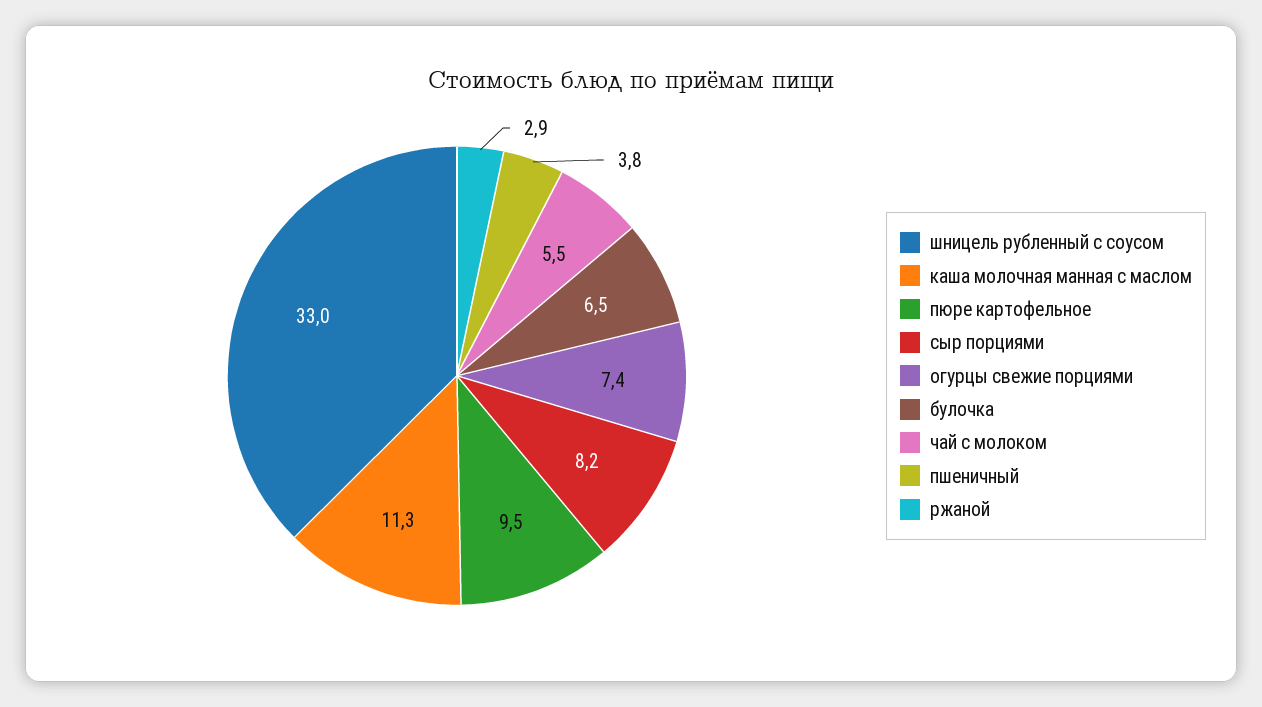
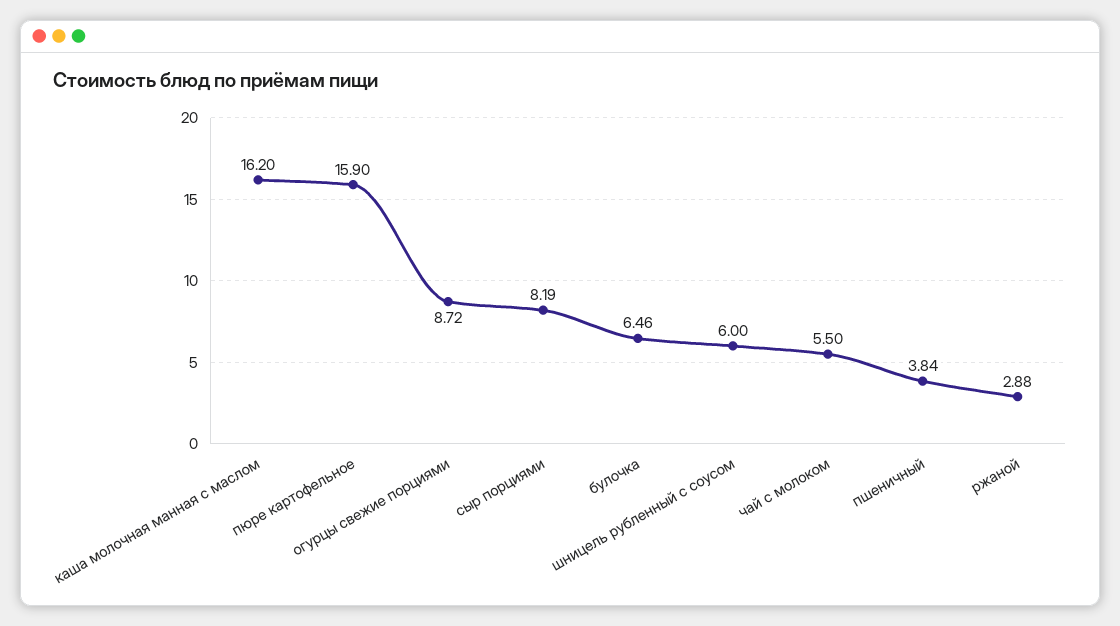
шницель рубленный с соусом: 33 -> 6
каша молочная манная с маслом: 11.3 -> 16.2
пюре картофельное: 9.5 -> 15.9
огурцы свежие порциями: 7.4 -> 8.72

